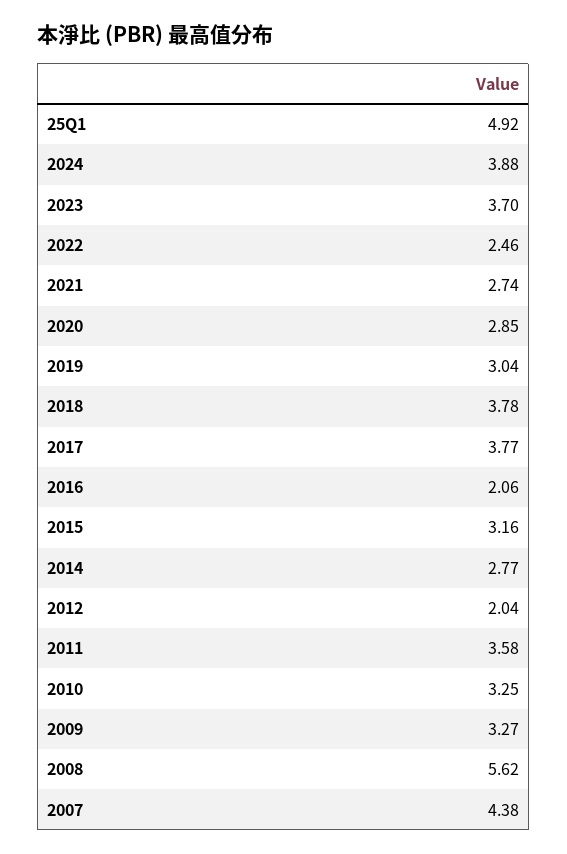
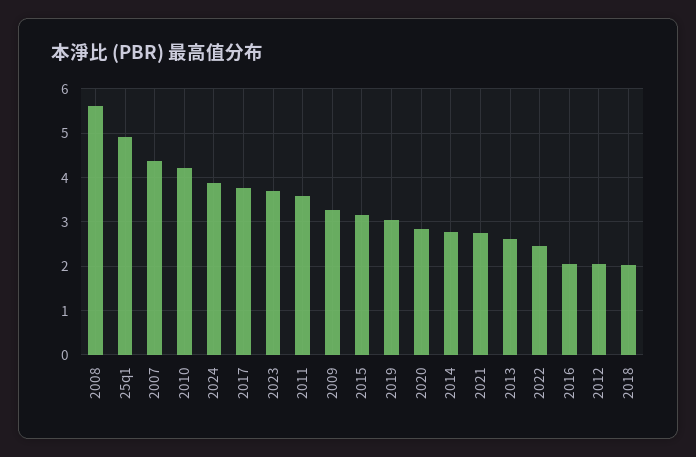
2018: 3.78 -> 2
2010: 3.25 -> 4.2
2013: none -> 2.6

